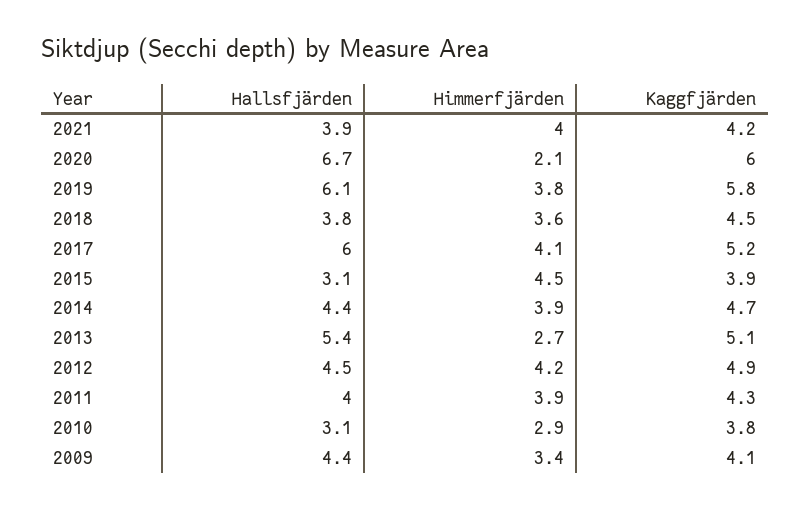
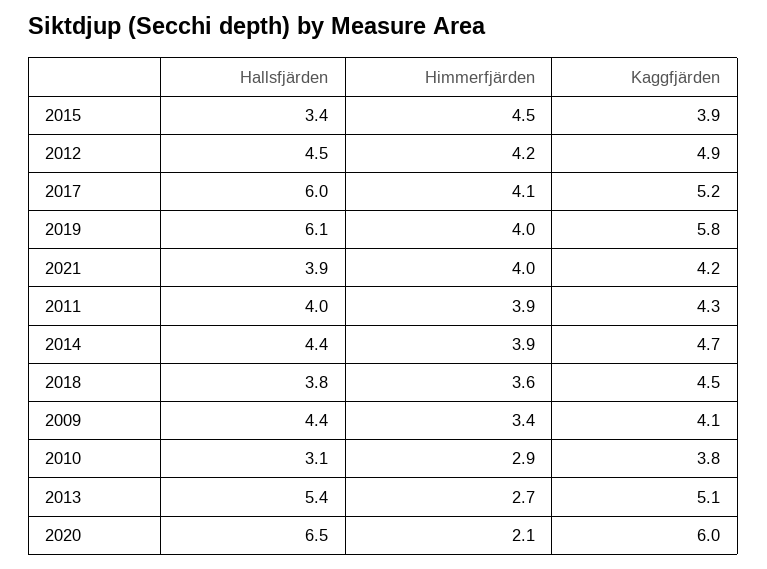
Hallsfjärden, 2020: 6.7 -> 6.5
Himmerfjärden, 2019: 3.8 -> 4
Hallsfjärden, 2015: 3.1 -> 3.4

